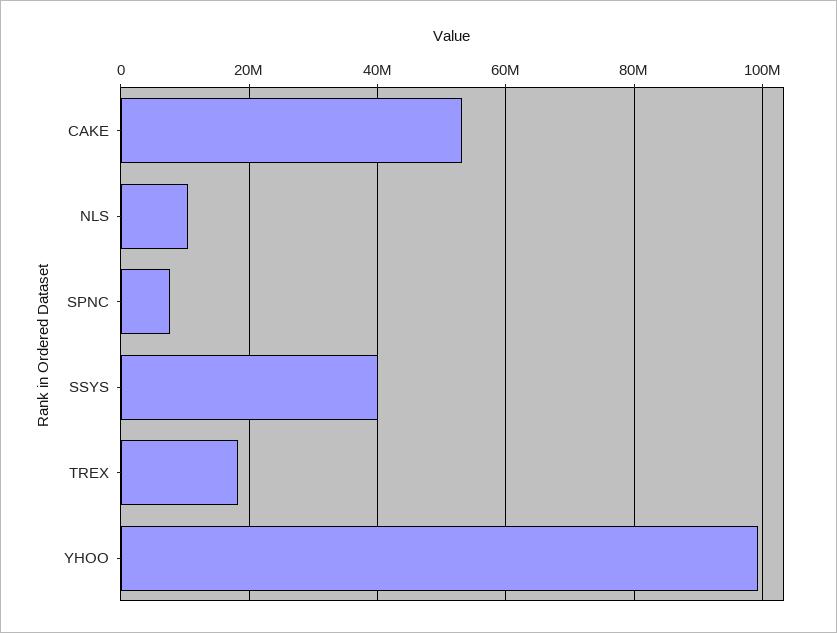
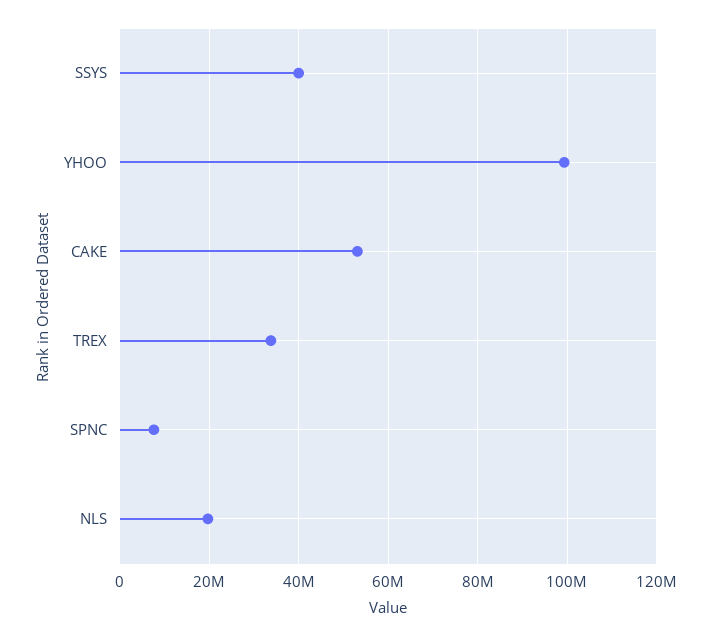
NLS: 10000000 -> 20000000
TREX: 18000000 -> 34000000

